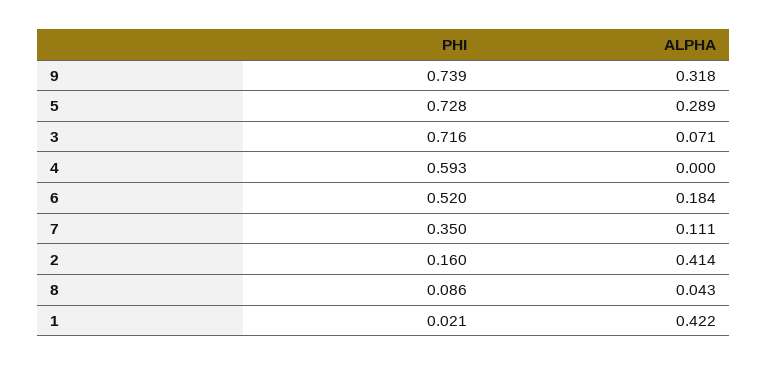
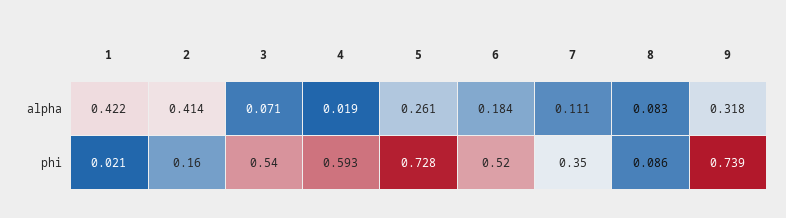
ALPHA, 5: 0.289 -> 0.261
PHI, 3: 0.716 -> 0.54
ALPHA, 4: 0 -> 0.019
ALPHA, 8: 0.043 -> 0.083

